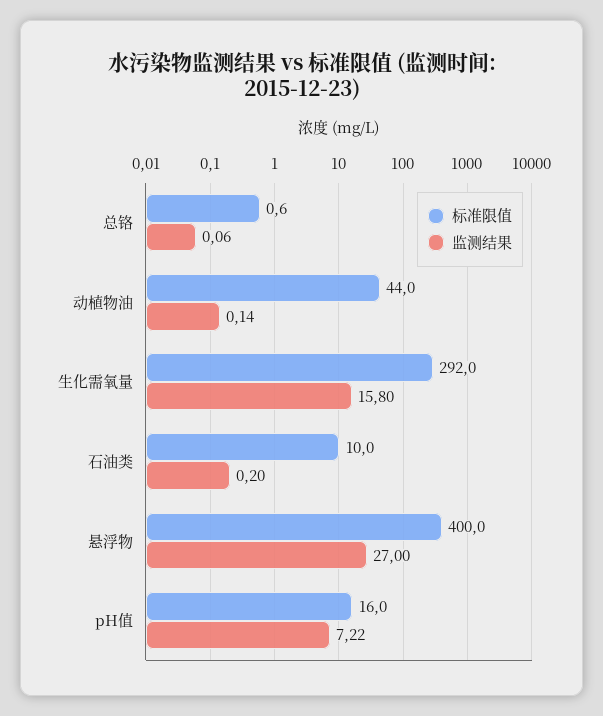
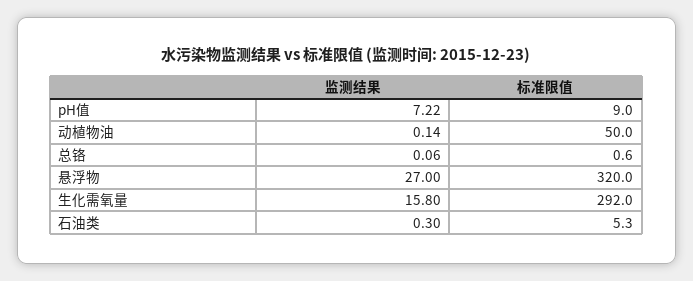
标准限值, 动植物油: 44 -> 50
标准限值, 石油类: 10 -> 5.3
监测结果, 石油类: 0.2 -> 0.3
标准限值, 悬浮物: 400 -> 320
标准限值, pH值: 16 -> 9

